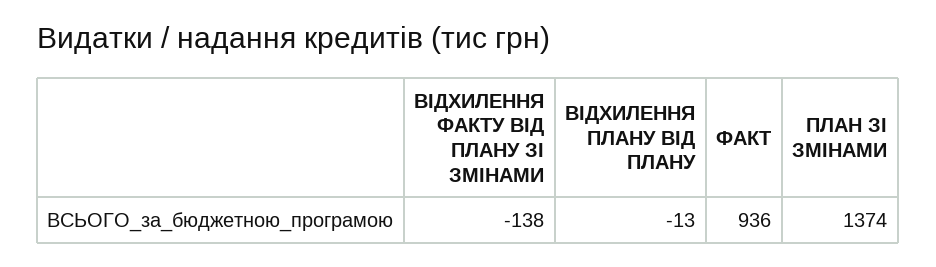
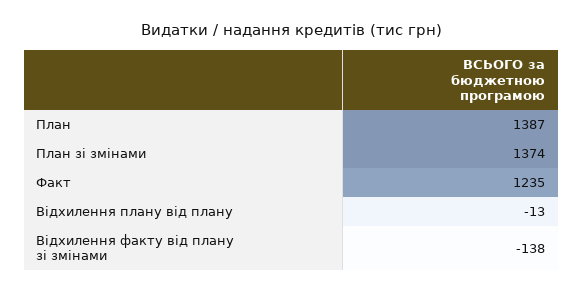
ФАКТ: 936 -> 1235
План: none -> 1387

